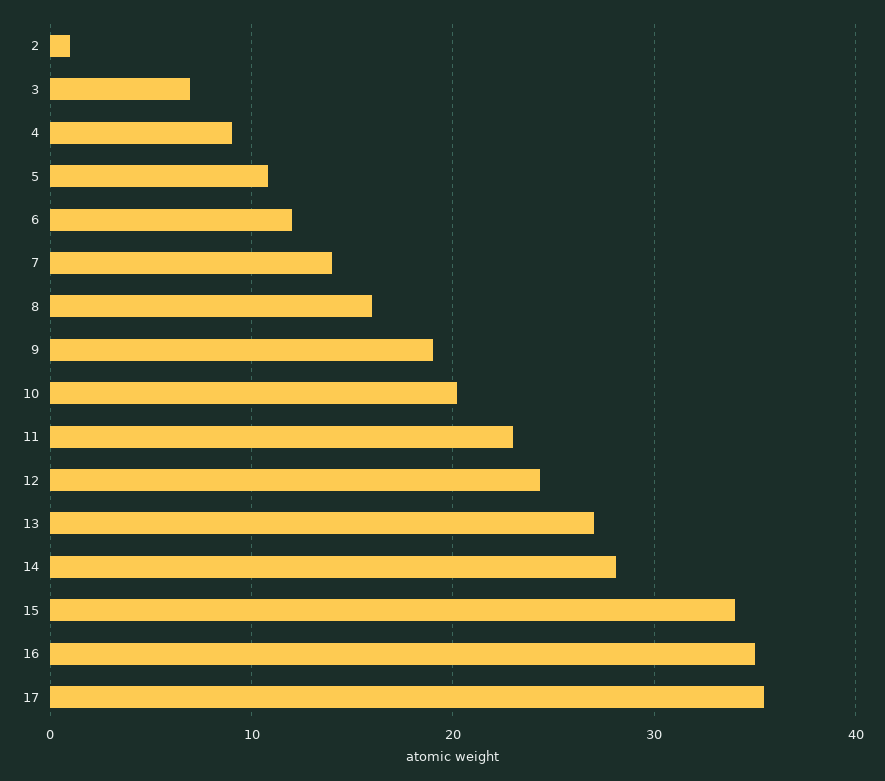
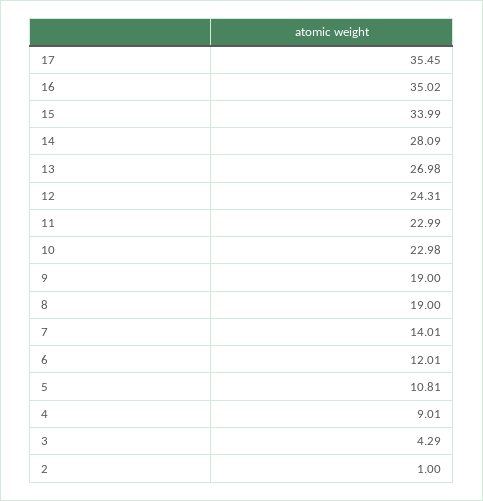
3: 7 -> 4.29
8: 16 -> 19
10: 20 -> 22.98

